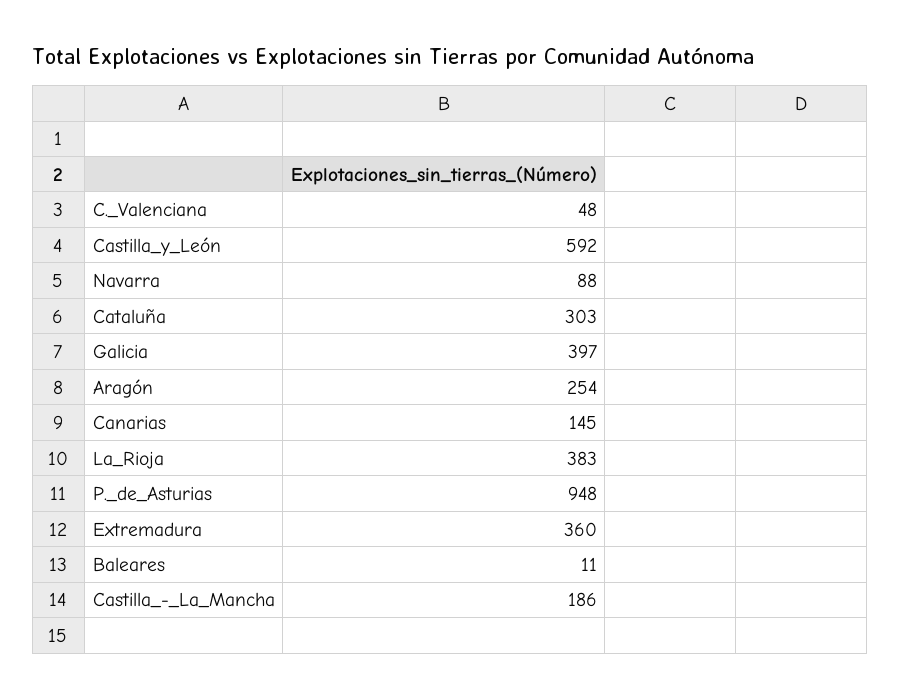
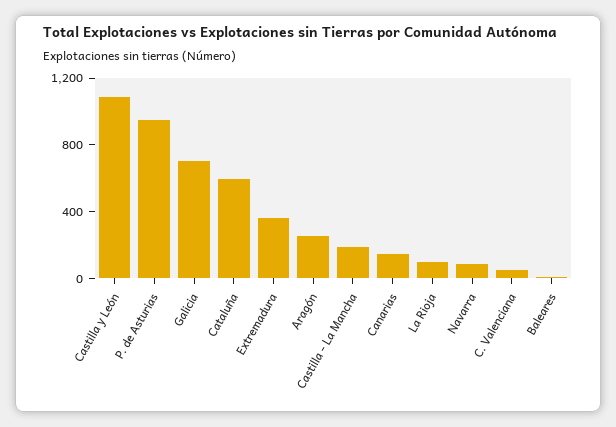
Castilla_y_León: 592 -> 1100
Cataluña: 303 -> 600
Galicia: 397 -> 700
La_Rioja: 383 -> 100

